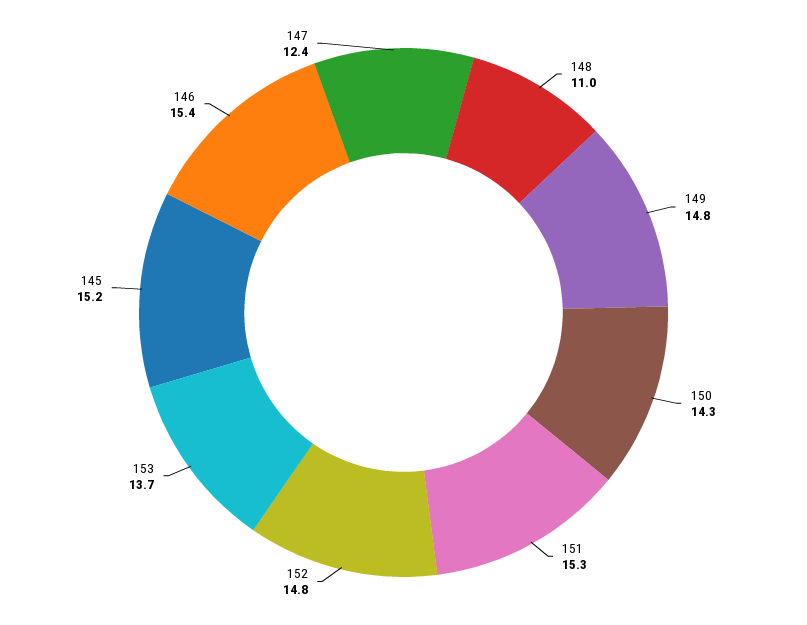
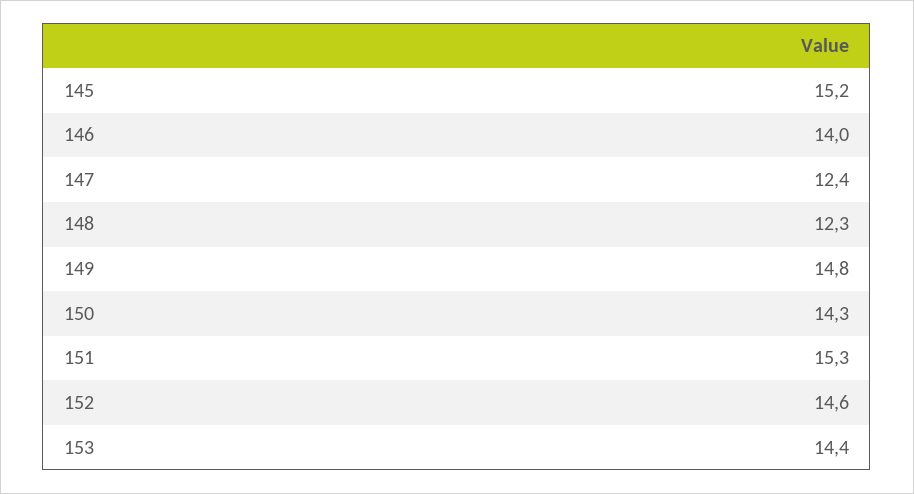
148: 11 -> 12.3
152: 14.8 -> 14.6
153: 13.7 -> 14.4
146: 15.4 -> 14

